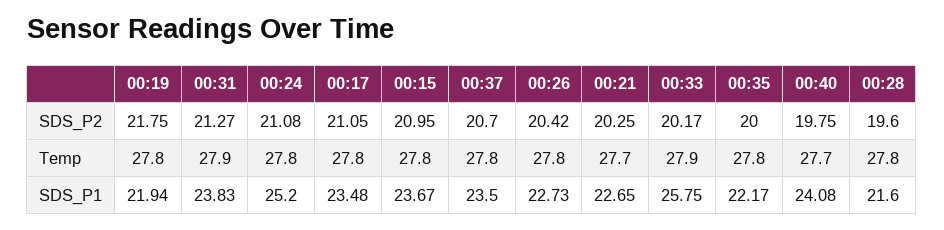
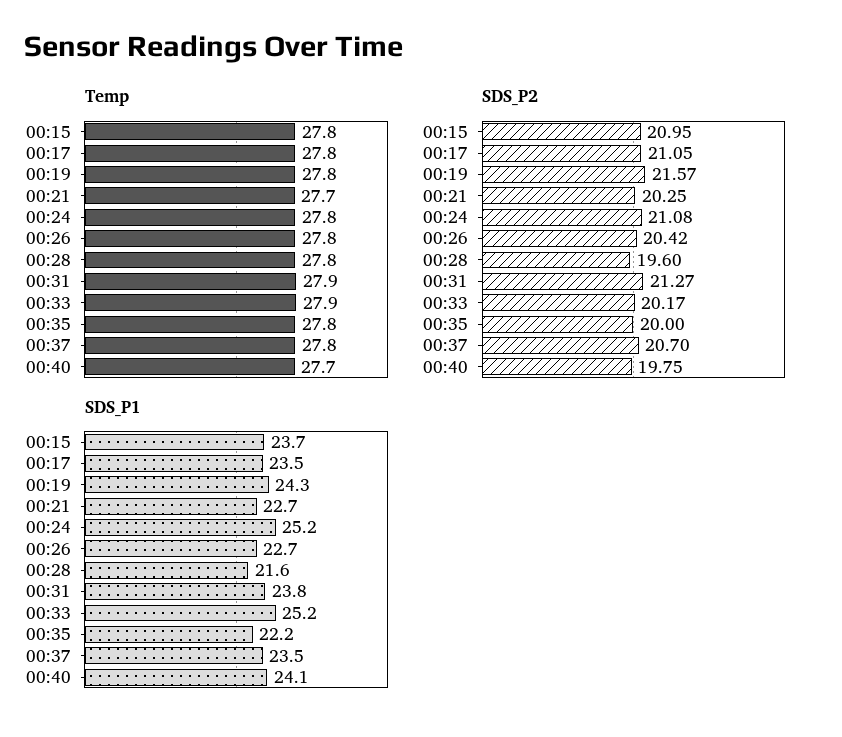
SDS_P2, 00:19: 21.75 -> 21.57
SDS_P1, 00:19: 21.94 -> 24.3
SDS_P1, 00:33: 25.75 -> 25.2

